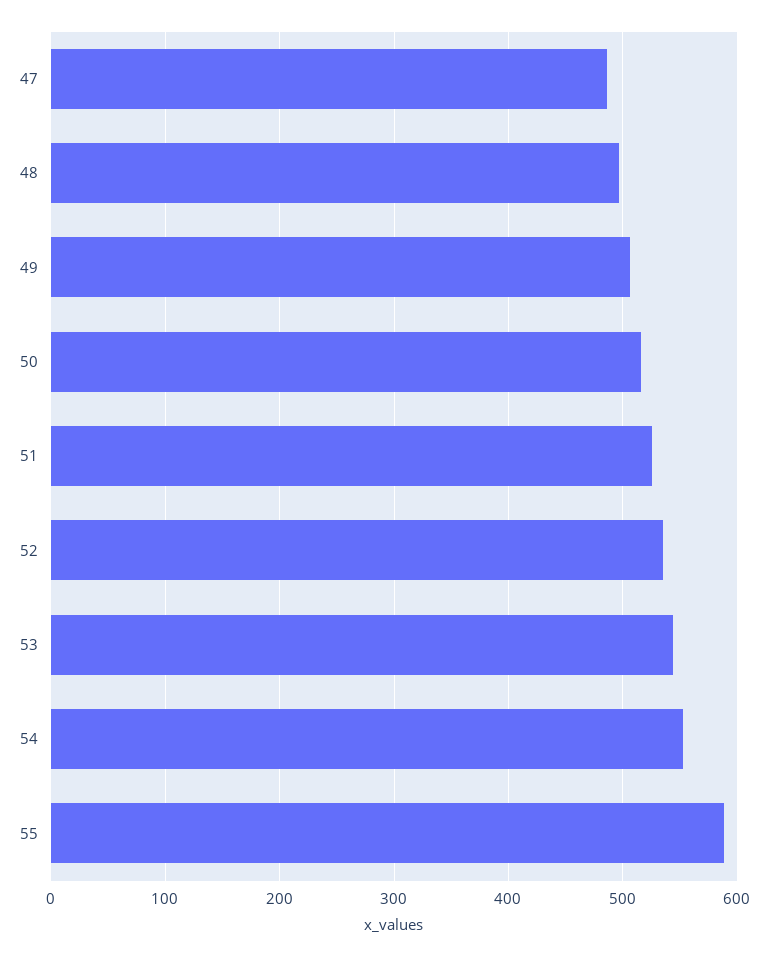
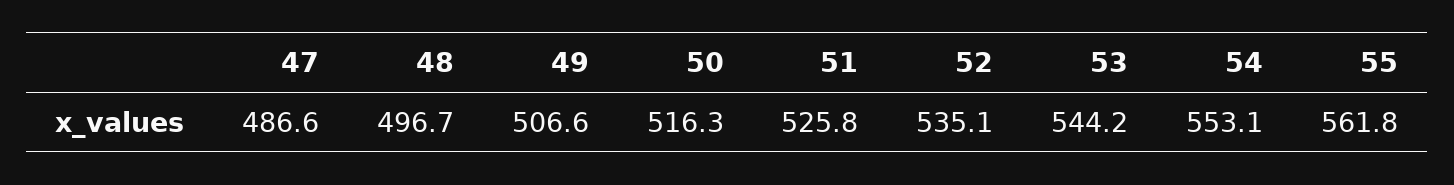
55: 590 -> 561.8

